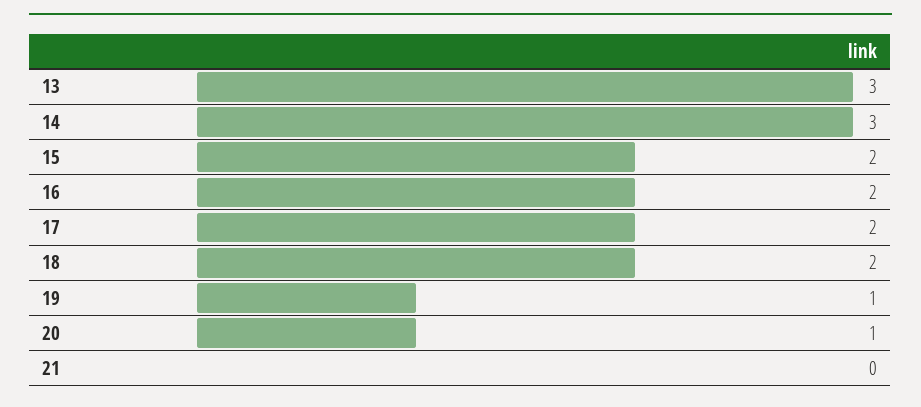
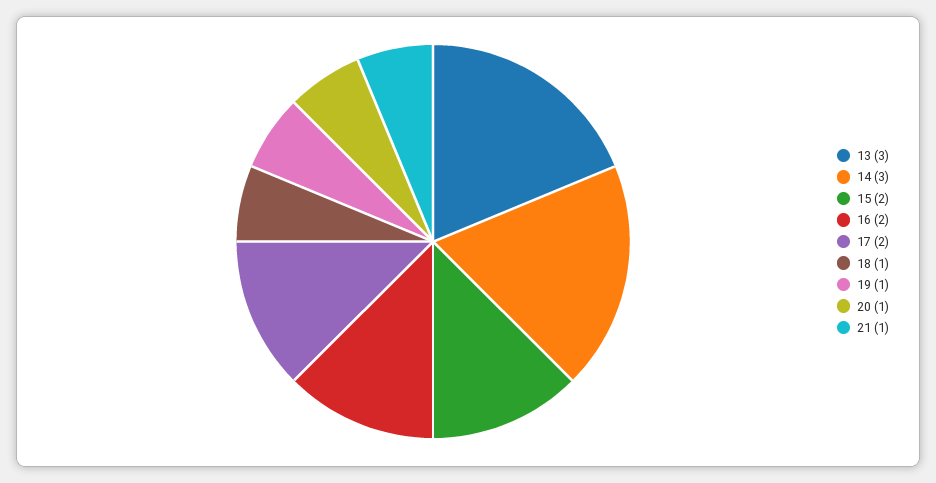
18: 2 -> 1
21: 0 -> 1

